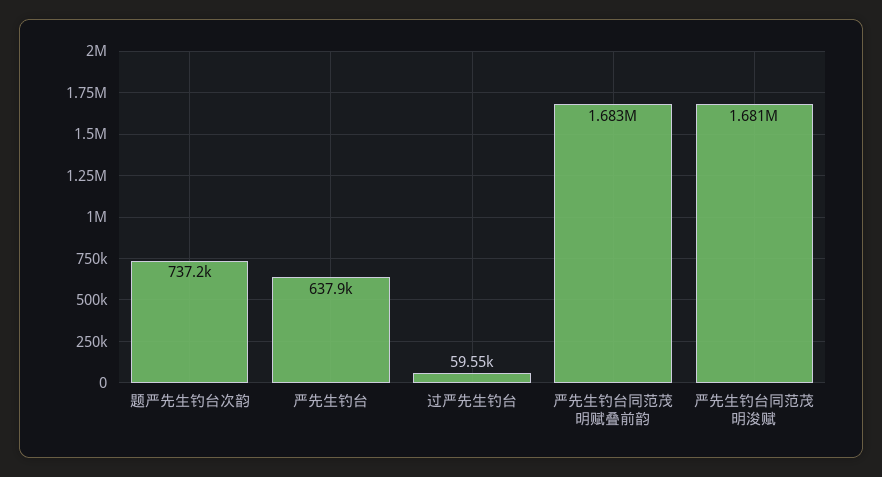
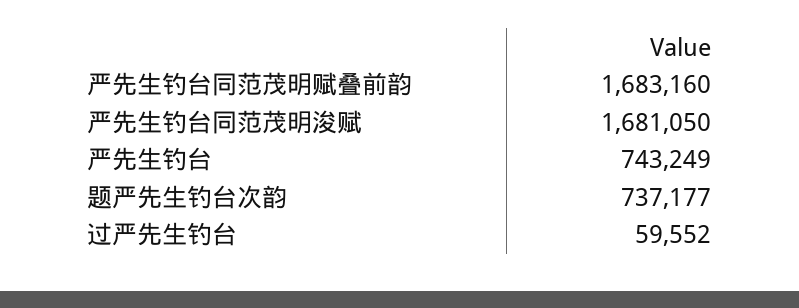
严先生钓台: 637900 -> 743249

